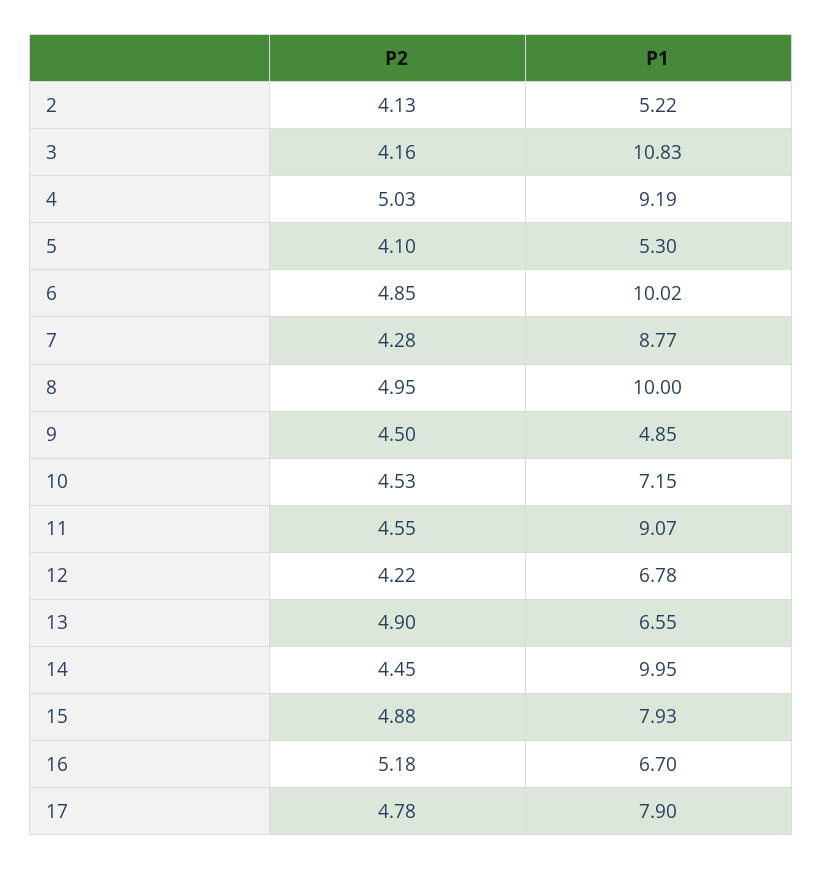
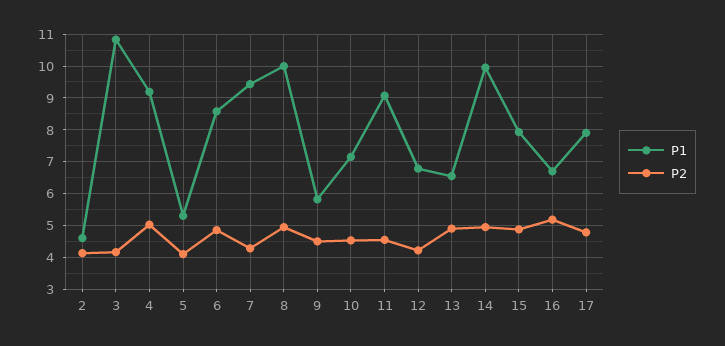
P1, 2: 5.22 -> 4.6
P1, 6: 10.02 -> 8.6
P1, 7: 8.77 -> 9.4
P1, 9: 4.85 -> 5.8
P2, 14: 4.45 -> 5

